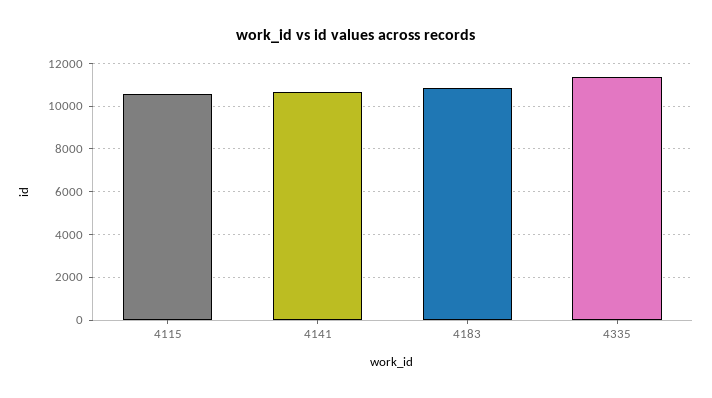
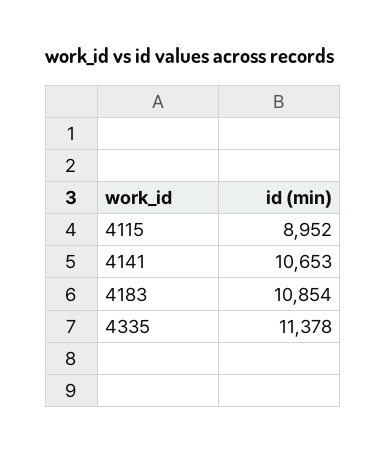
4115: 10500 -> 8952

